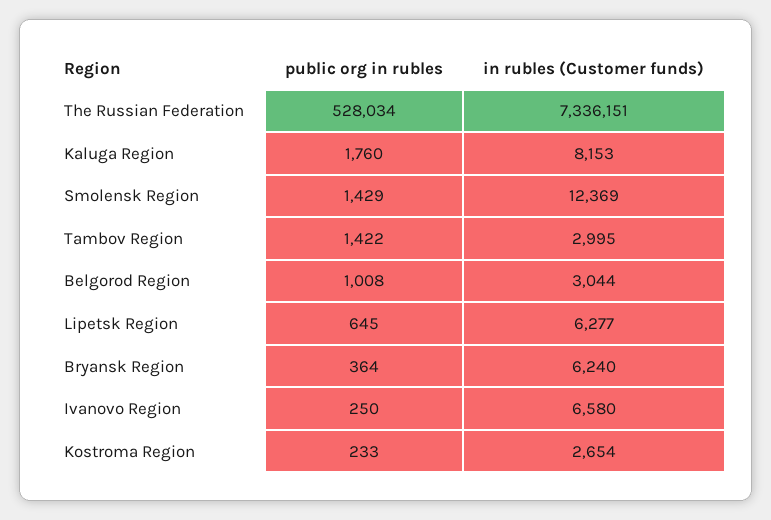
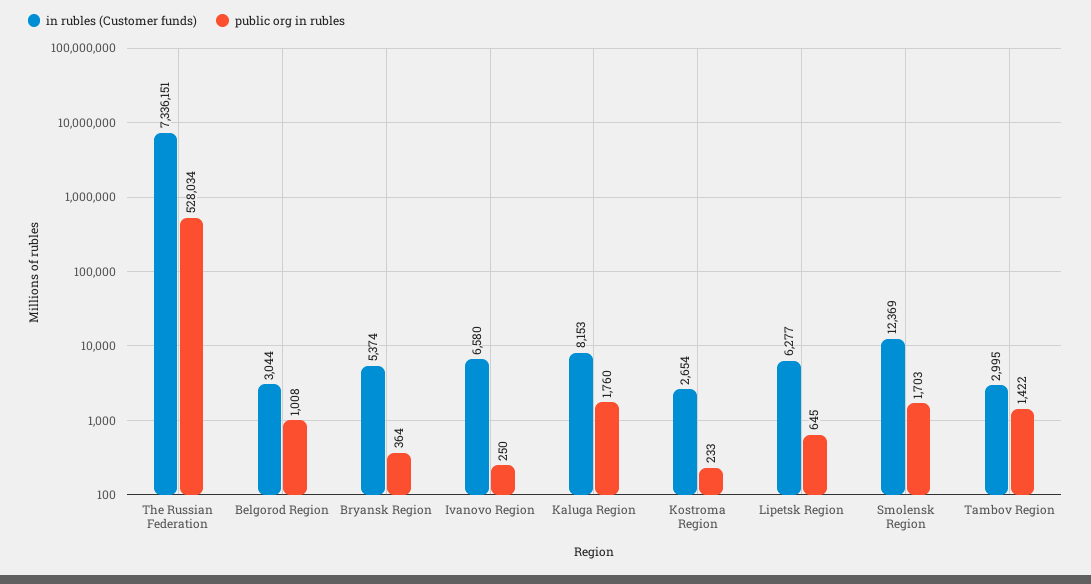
public org in rubles, Smolensk Region: 1429 -> 1703
in rubles (Customer funds), Bryansk Region: 6240 -> 5374

